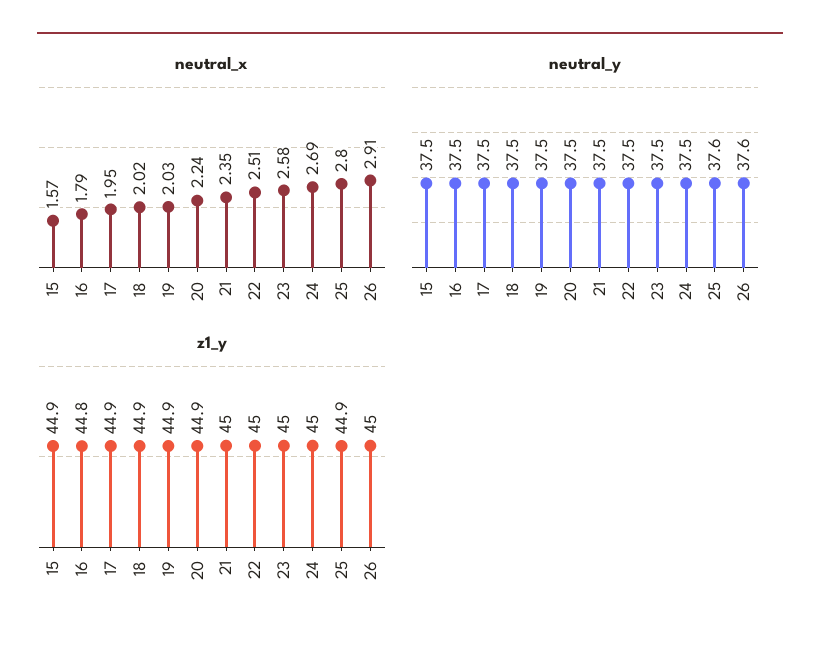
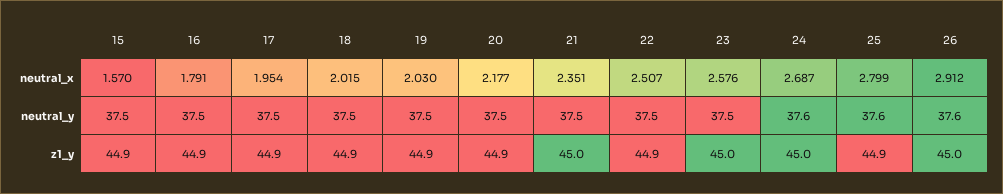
neutral_x, 20: 2.24 -> 2.177
neutral_y, 24: 37.5 -> 37.6
z1_y, 16: 44.8 -> 44.9
z1_y, 22: 45 -> 44.9

